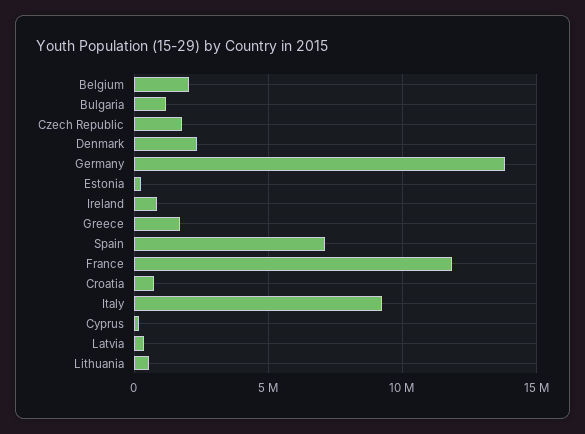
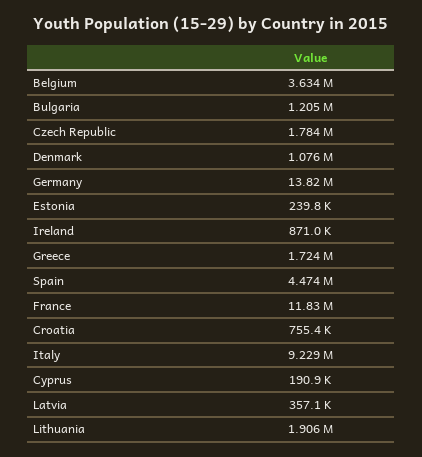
Belgium: 2000000 -> 3634000
Denmark: 2500000 -> 1076000
Spain: 7000000 -> 4474000
Lithuania: 500000 -> 1906000

